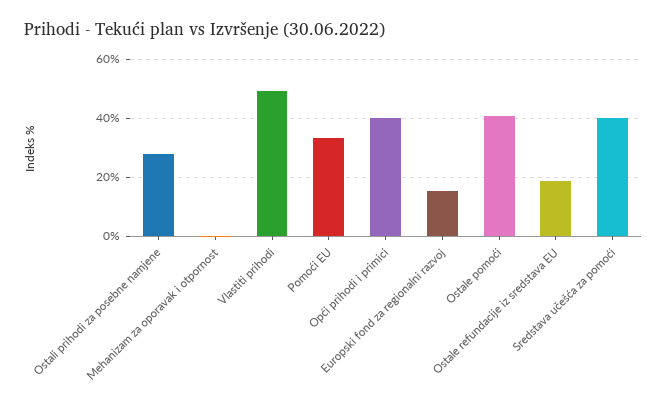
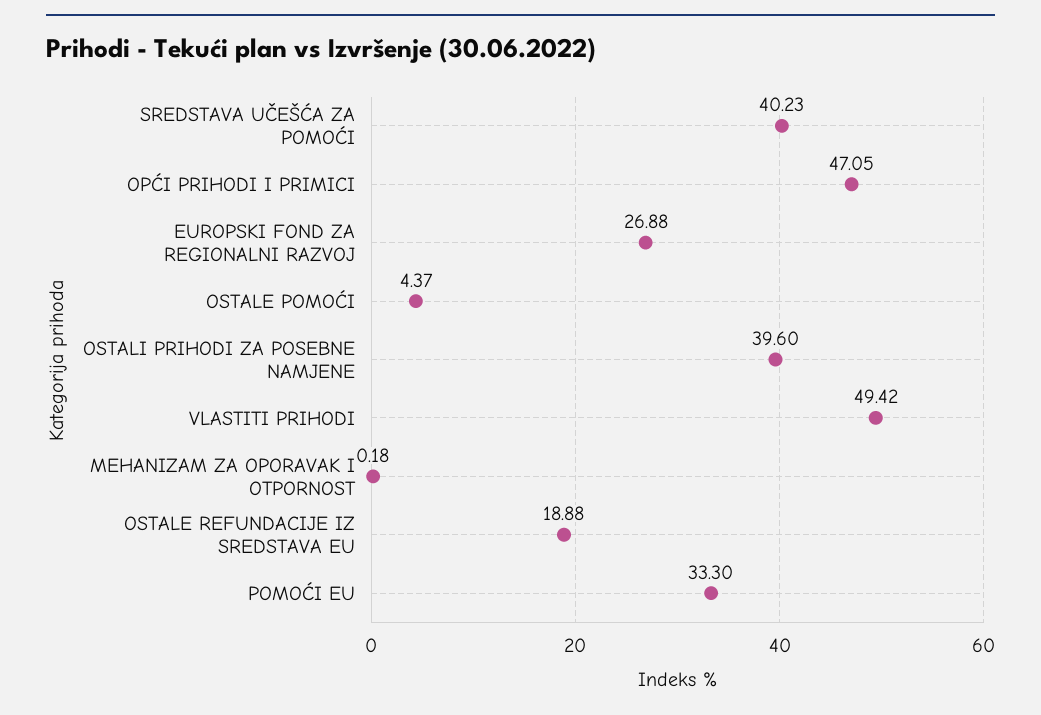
Ostali prihodi za posebne namjene: 27.5 -> 39.6
Opći prihodi i primici: 40 -> 47.05
Europski fond za regionalni razvoj: 15 -> 26.88
Ostale pomoći: 40 -> 4.37

